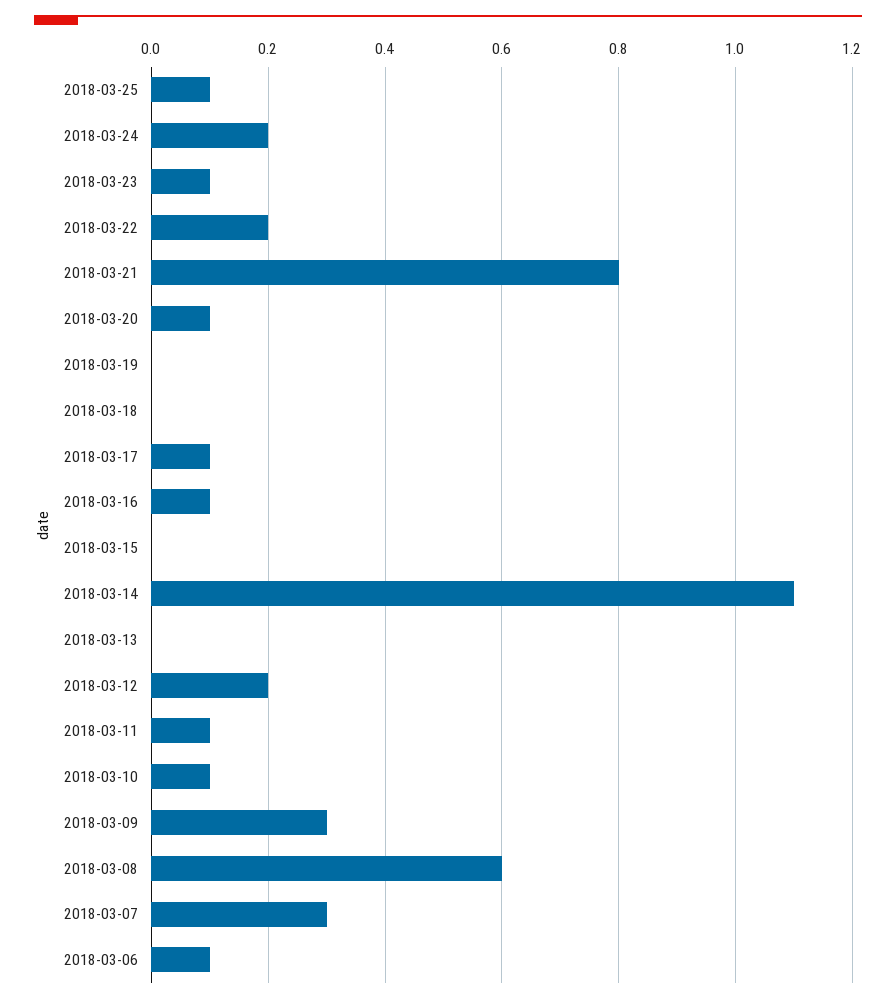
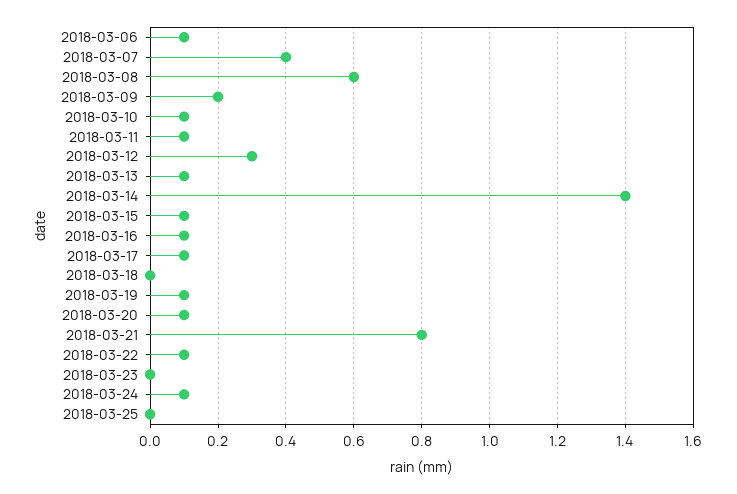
2018-03-25: 0.1 -> 0
2018-03-24: 0.2 -> 0.1
2018-03-23: 0.1 -> 0
2018-03-22: 0.2 -> 0.1
2018-03-19: 0 -> 0.1
2018-03-15: 0 -> 0.1
2018-03-14: 1.1 -> 1.4
2018-03-13: 0 -> 0.1
2018-03-12: 0.2 -> 0.3
2018-03-09: 0.3 -> 0.2
2018-03-07: 0.3 -> 0.4

